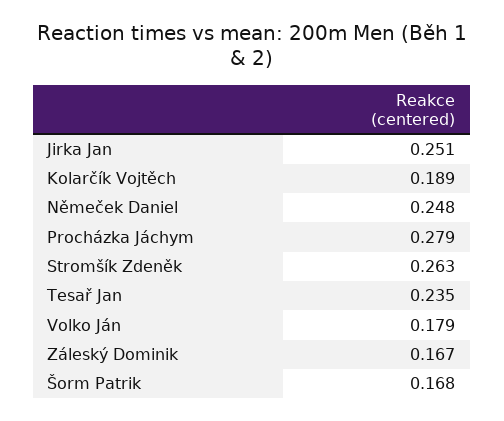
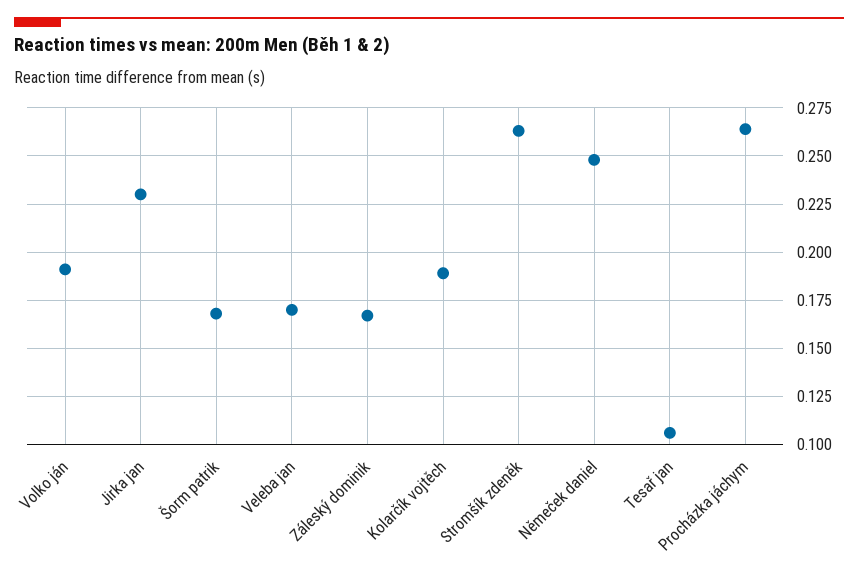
Jirka Jan: 0.251 -> 0.23
Procházka Jáchym: 0.279 -> 0.265
Tesař Jan: 0.235 -> 0.105
Volko Ján: 0.179 -> 0.19
Veleba jan: none -> 0.17

